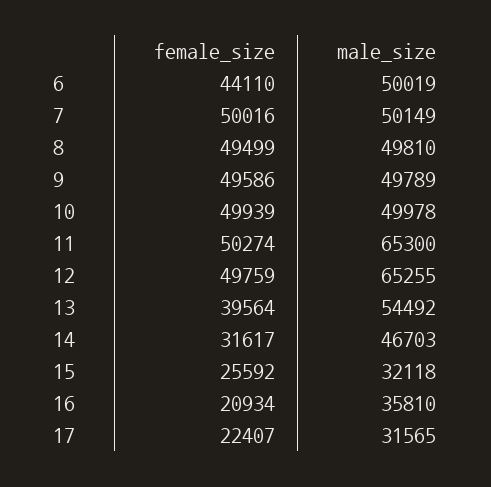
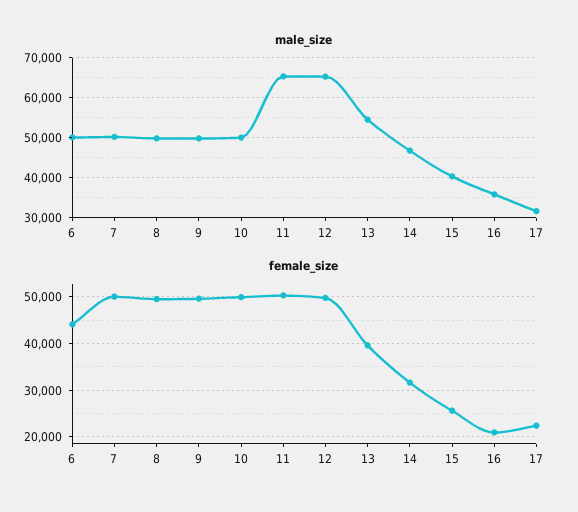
male_size, 15: 32118 -> 40000

